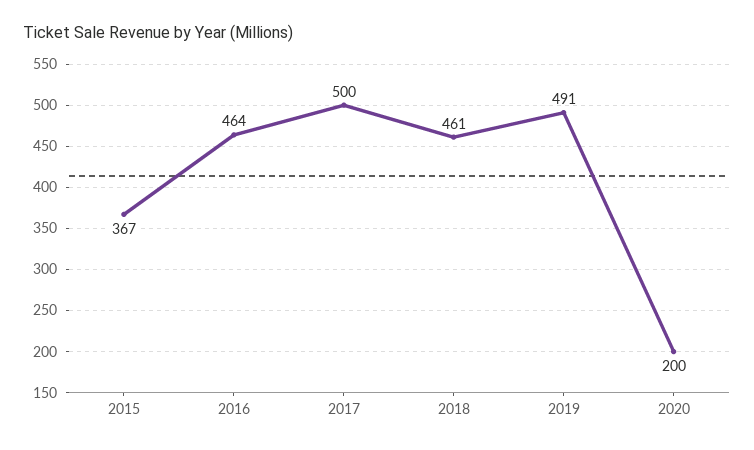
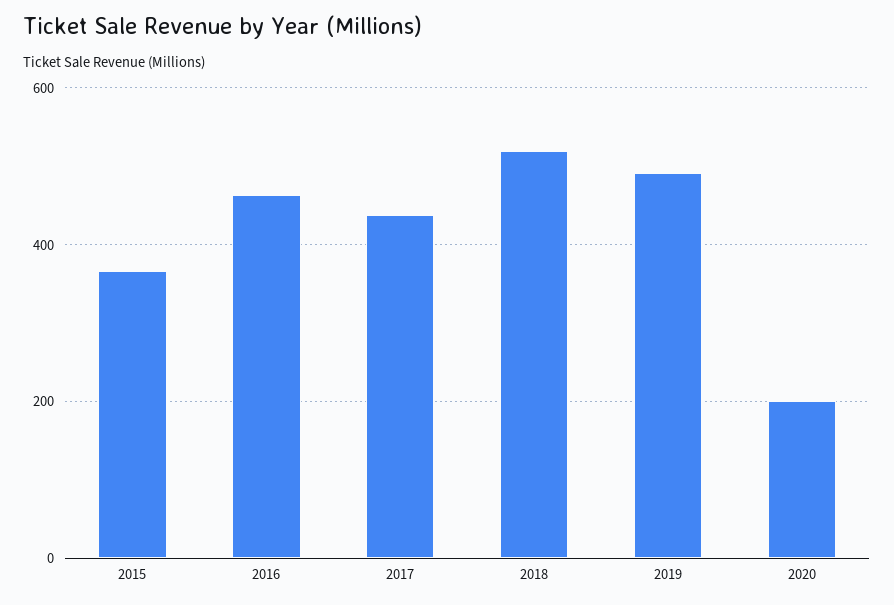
2017: 500 -> 440
2018: 461 -> 520

